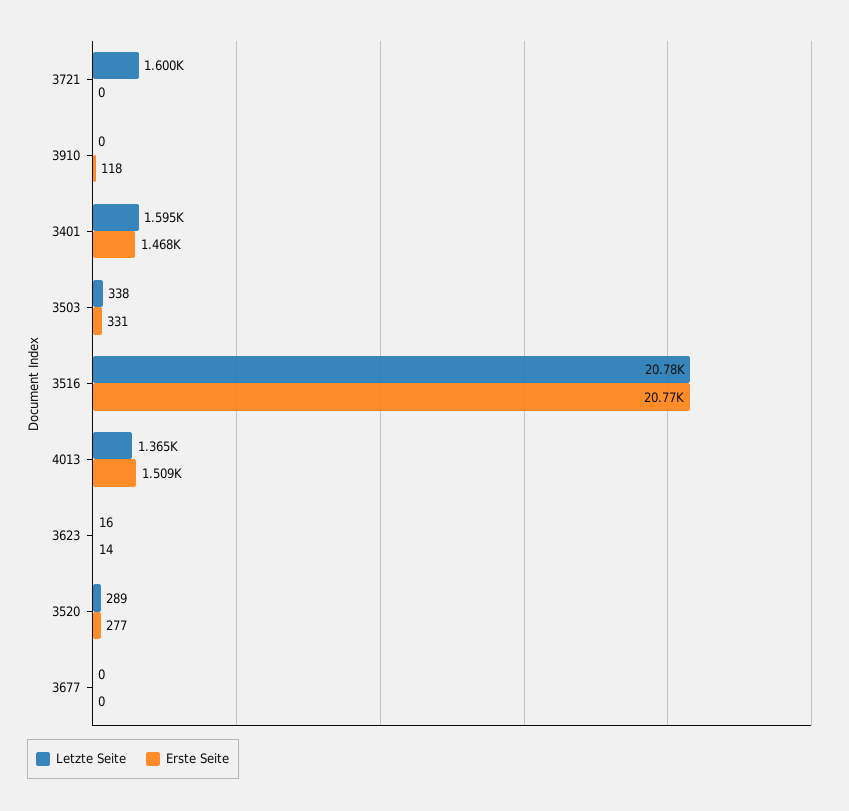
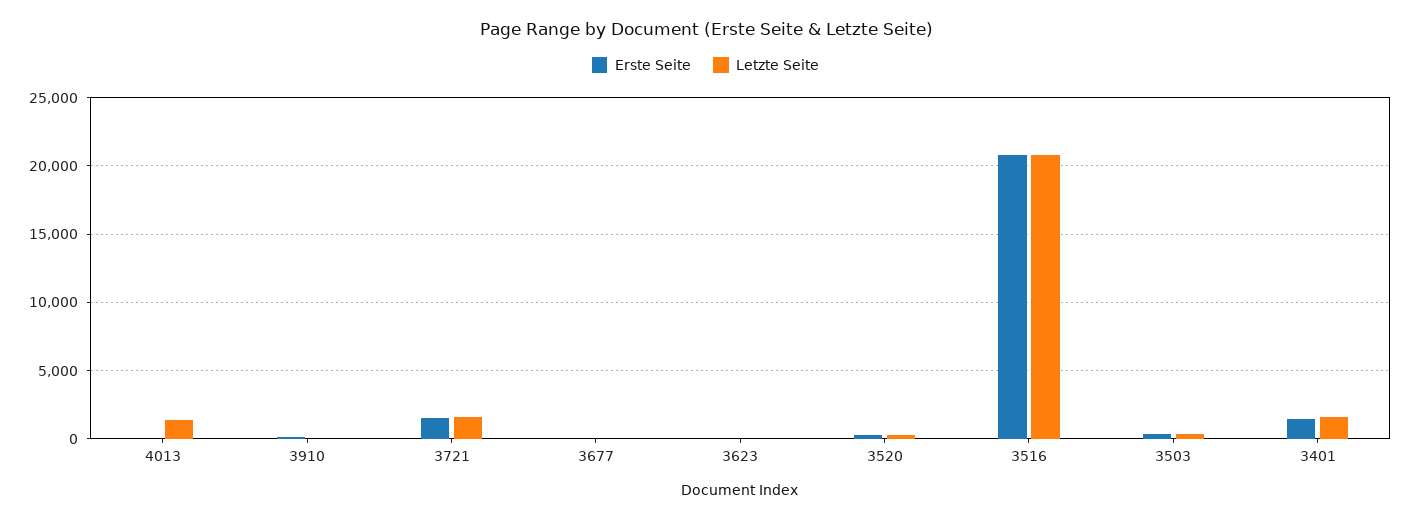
Erste Seite, 3721: 0 -> 1500
Erste Seite, 4013: 1509 -> 0

